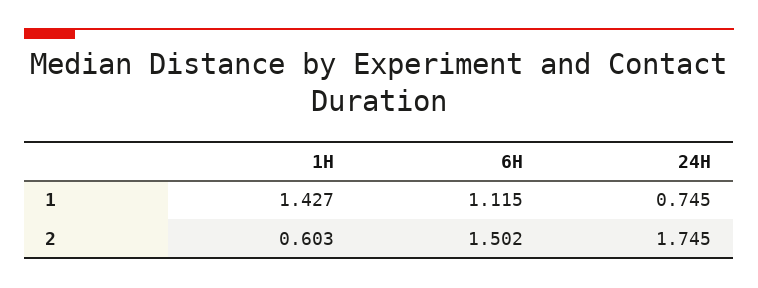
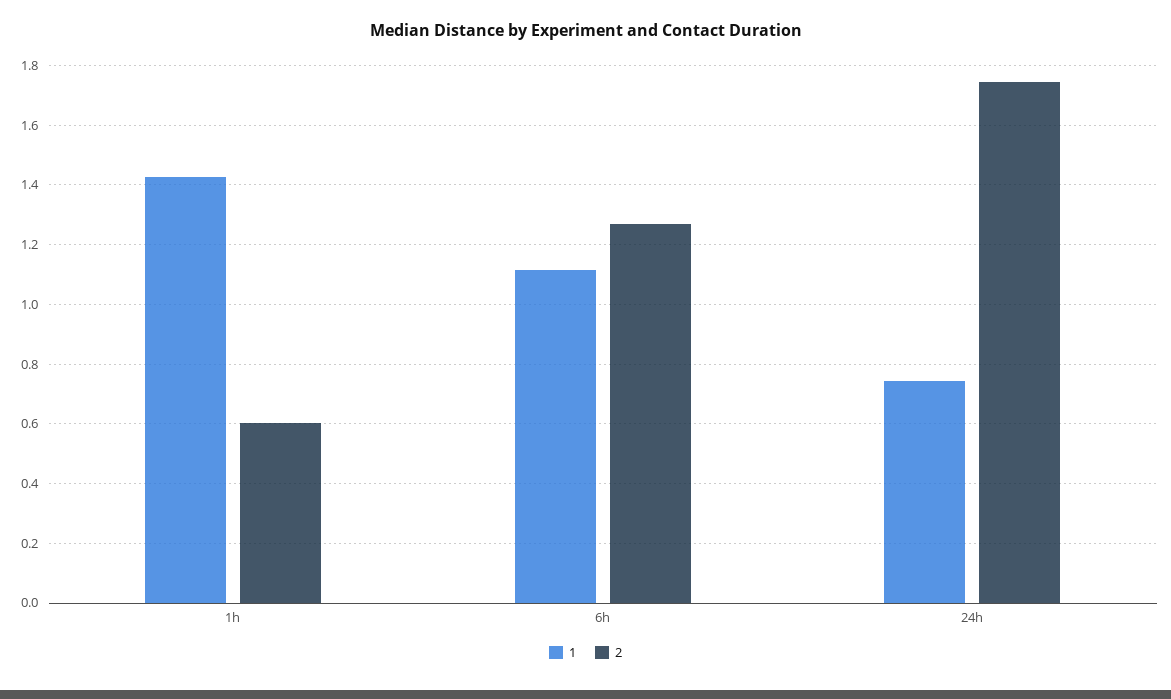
2, 6H: 1.502 -> 1.275

